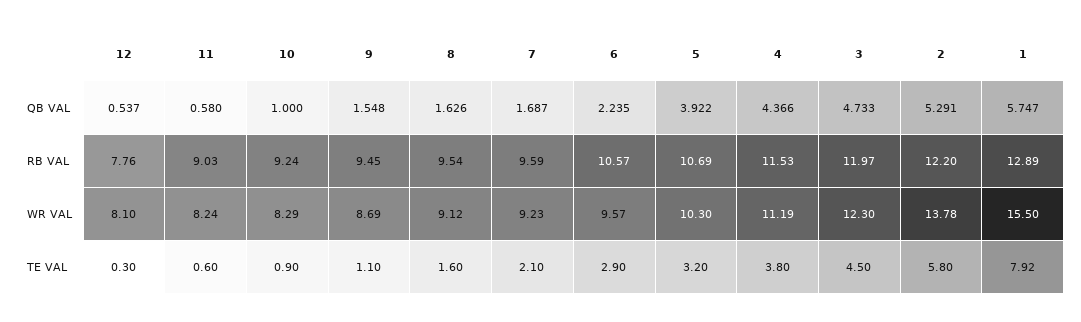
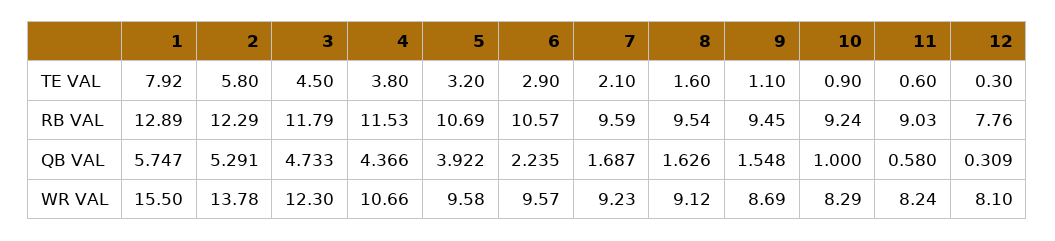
12, QB VAL: 0.537 -> 0.309
3, RB VAL: 11.97 -> 11.79
2, RB VAL: 12.2 -> 12.29
5, WR VAL: 10.3 -> 9.58
4, WR VAL: 11.19 -> 10.66

